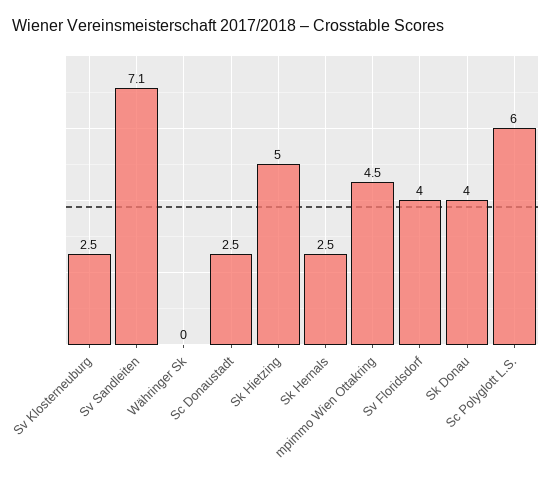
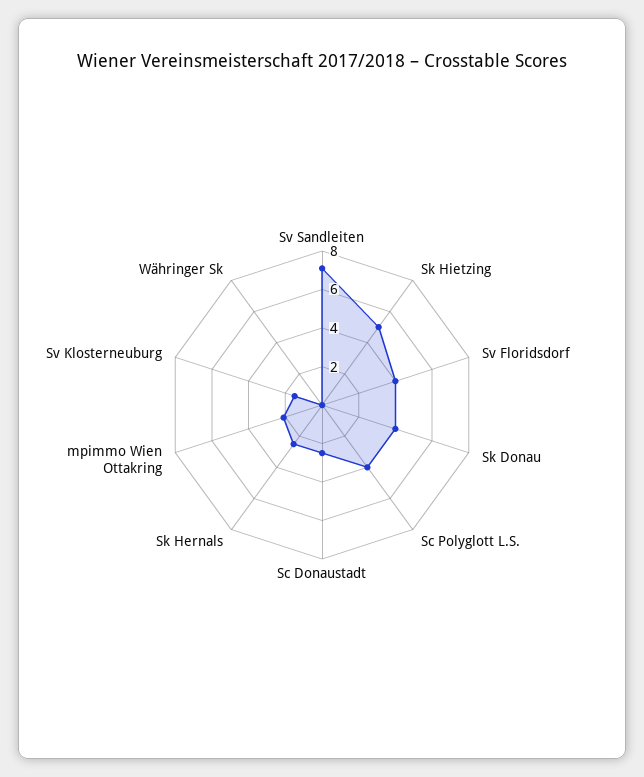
Sv Klosterneuburg: 2.5 -> 1.5
mpimmo Wien Ottakring: 4.5 -> 2
Sc Polyglott L.S.: 6 -> 4

